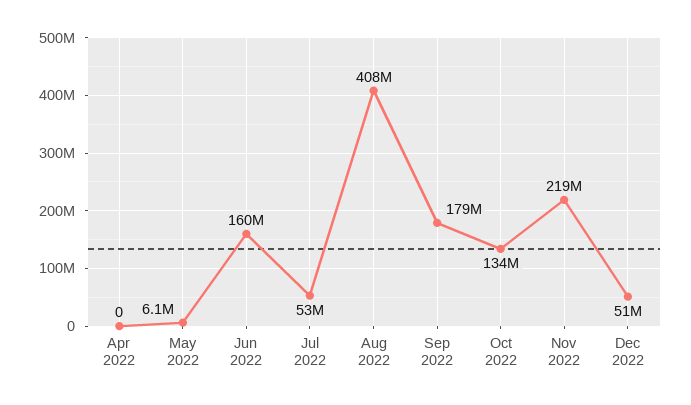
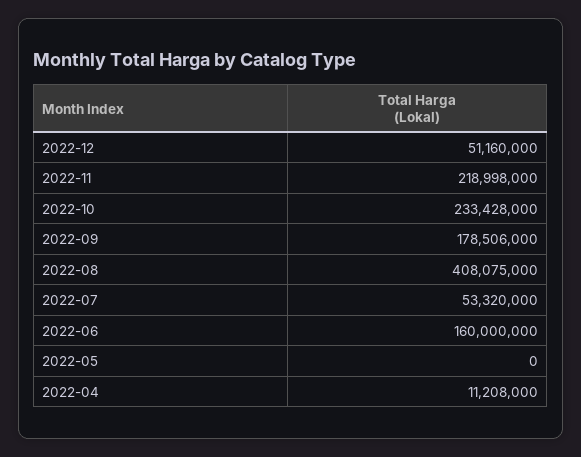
Apr 2022: 0 -> 11208000
May 2022: 6100000 -> 0
Oct 2022: 134000000 -> 233428000

